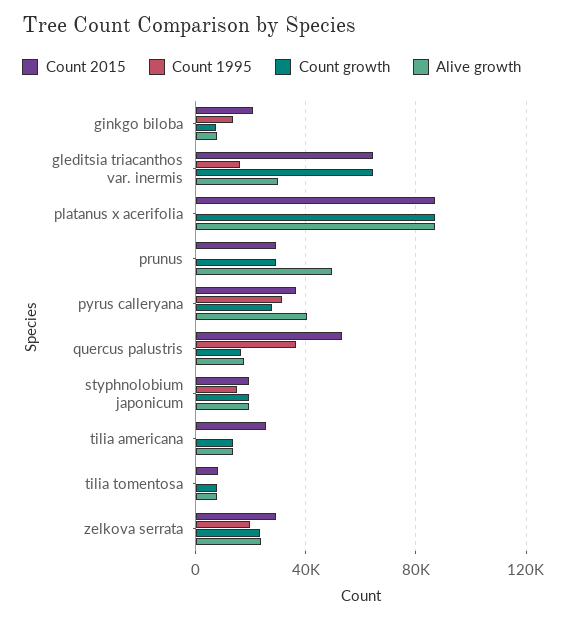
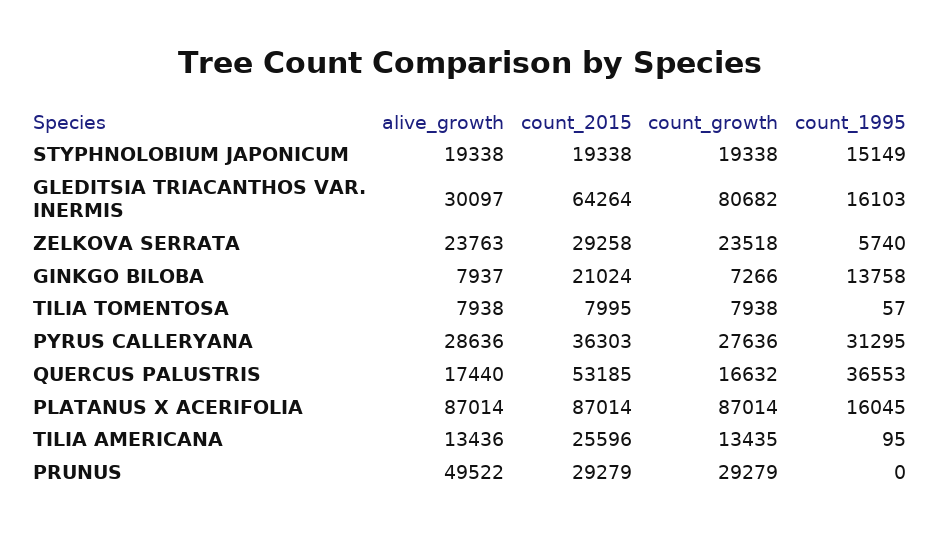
Count growth, gleditsia triacanthos var. inermis: 65000 -> 80682
Count 1995, platanus x acerifolia: 0 -> 16045
Alive growth, pyrus calleryana: 40000 -> 28636
Count 1995, zelkova serrata: 20000 -> 5740

